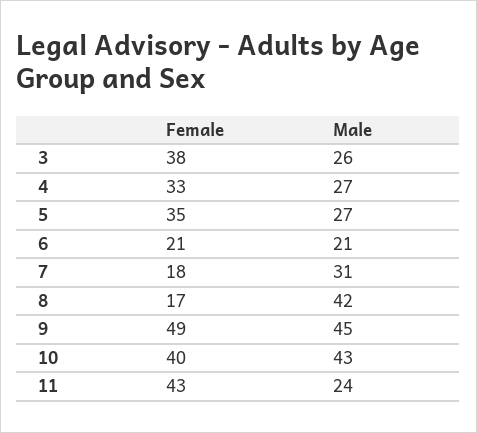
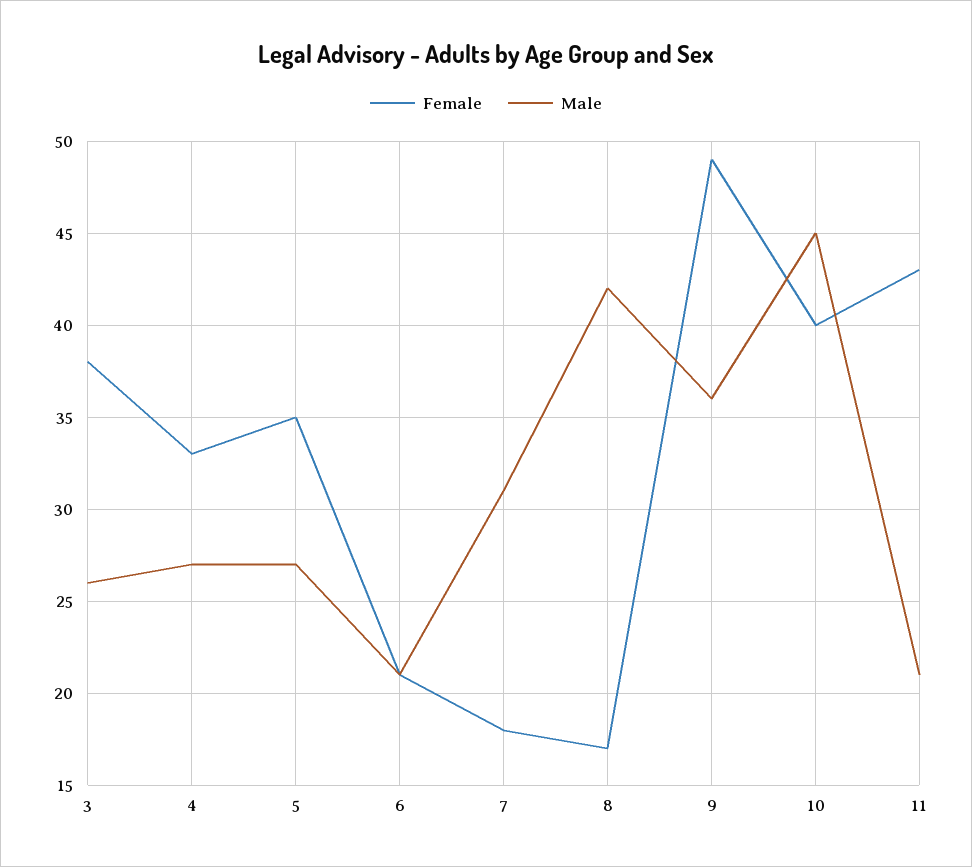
Male, 9: 45 -> 36
Male, 10: 43 -> 45
Male, 11: 24 -> 21

